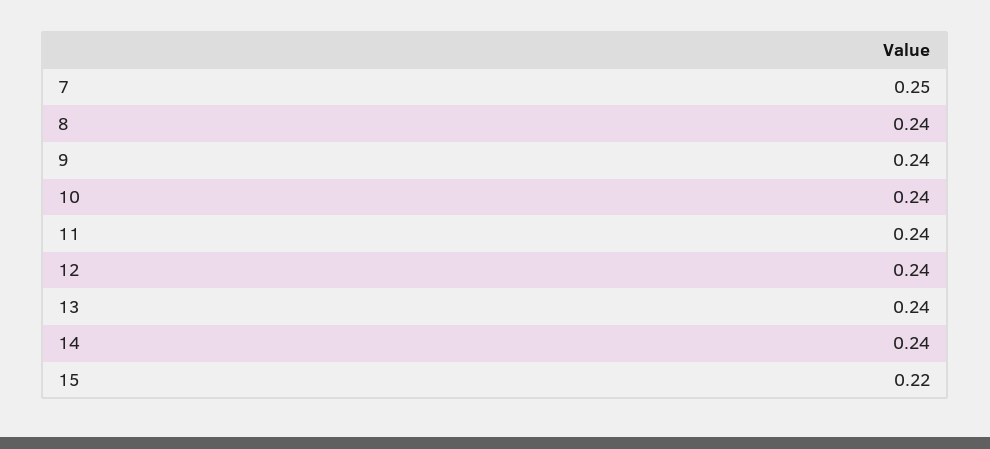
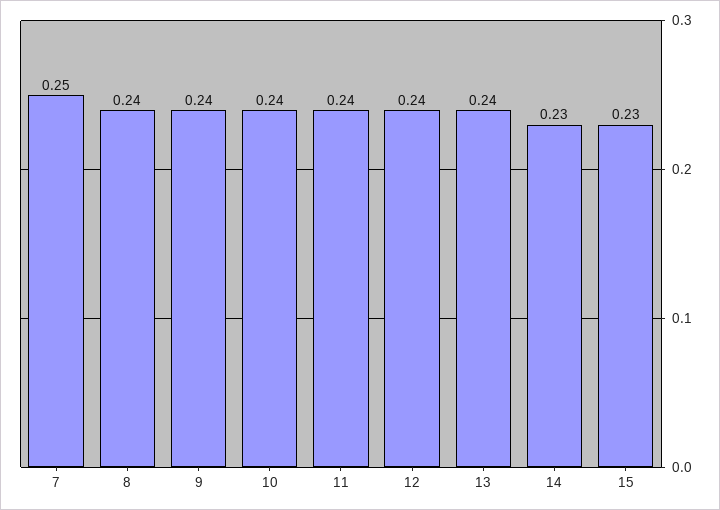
14: 0.24 -> 0.23
15: 0.22 -> 0.23

